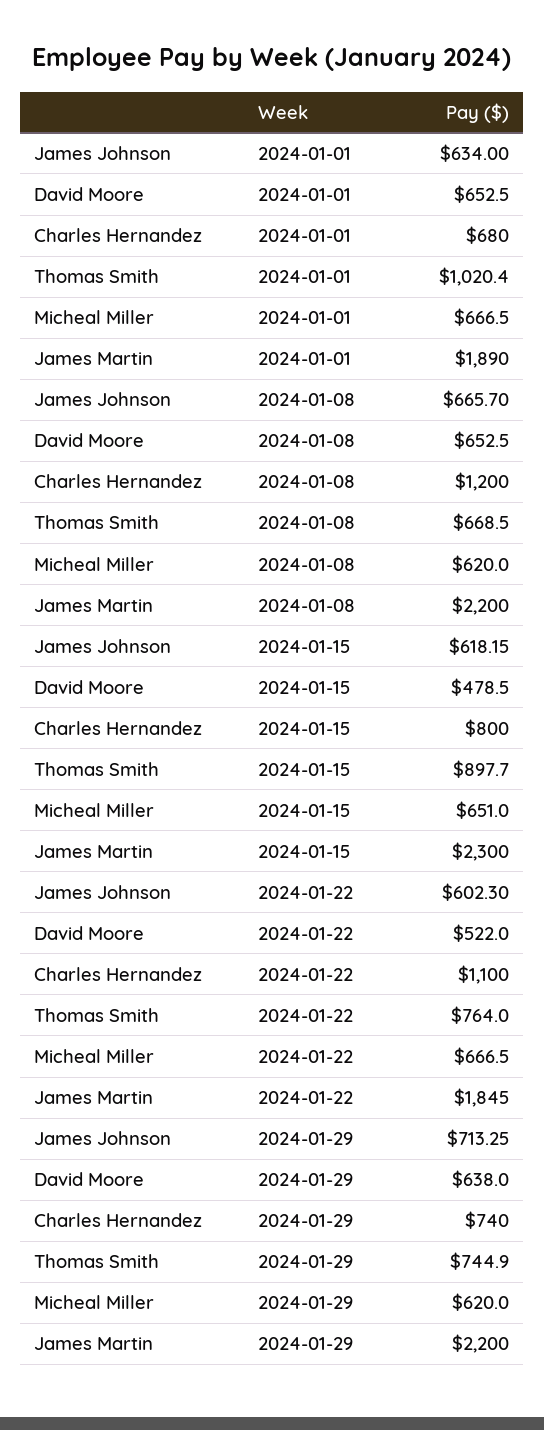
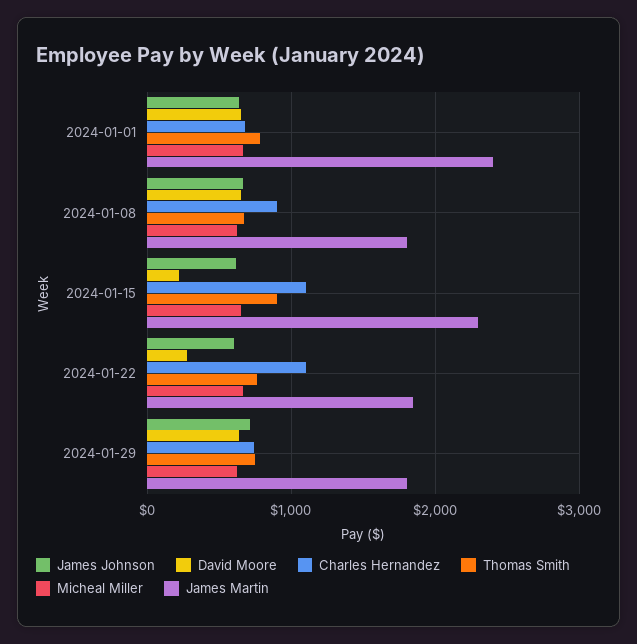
Thomas Smith, 2024-01-01: 1020.4 -> 800
James Martin, 2024-01-01: 1890 -> 2400
Charles Hernandez, 2024-01-08: 1200 -> 900
James Martin, 2024-01-08: 2200 -> 1800
David Moore, 2024-01-15: 478.5 -> 200
Charles Hernandez, 2024-01-15: 800 -> 1100
David Moore, 2024-01-22: 522 -> 300
James Martin, 2024-01-29: 2200 -> 1800

